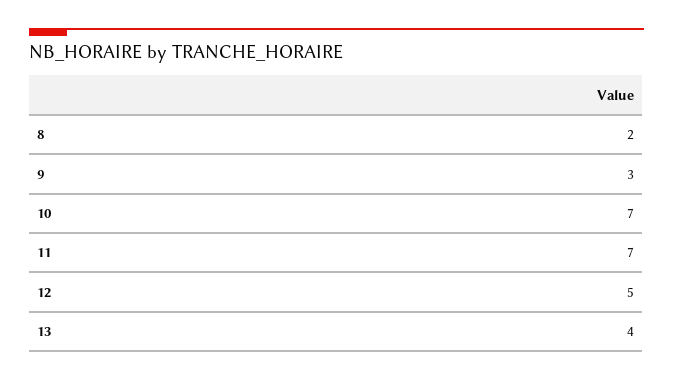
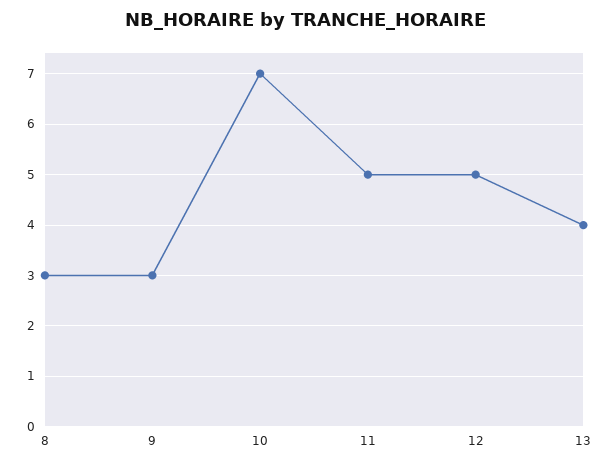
8: 2 -> 3
11: 7 -> 5

